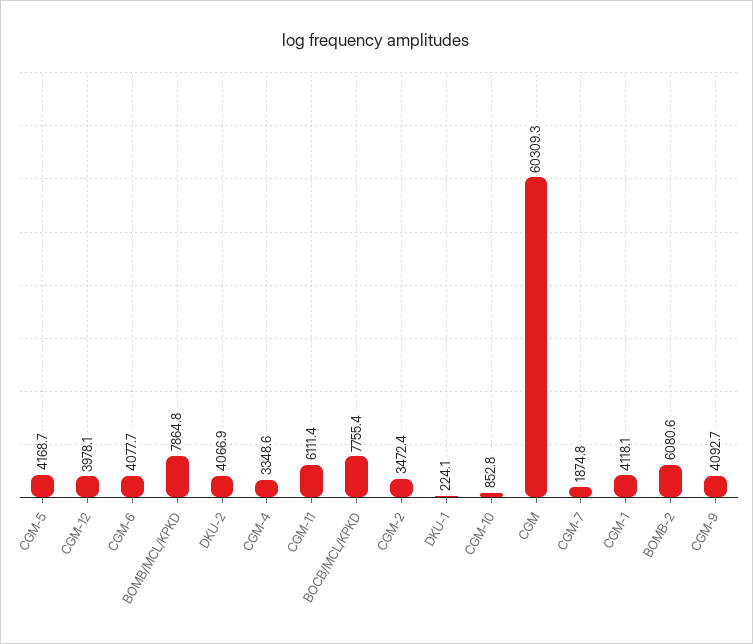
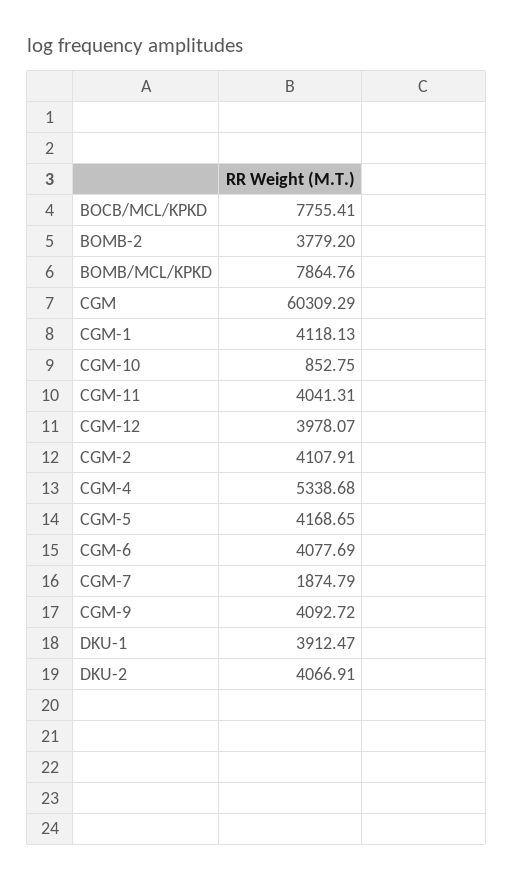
CGM-4: 3348.6 -> 5338.68
CGM-11: 6111.4 -> 4041.31
CGM-2: 3472.4 -> 4107.91
DKU-1: 224.1 -> 3912.47
BOMB-2: 6080.6 -> 3779.2

